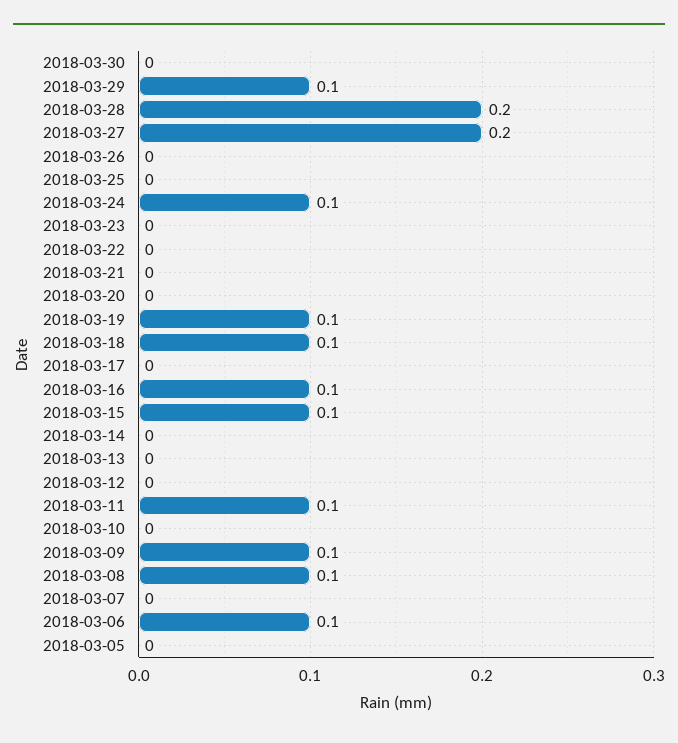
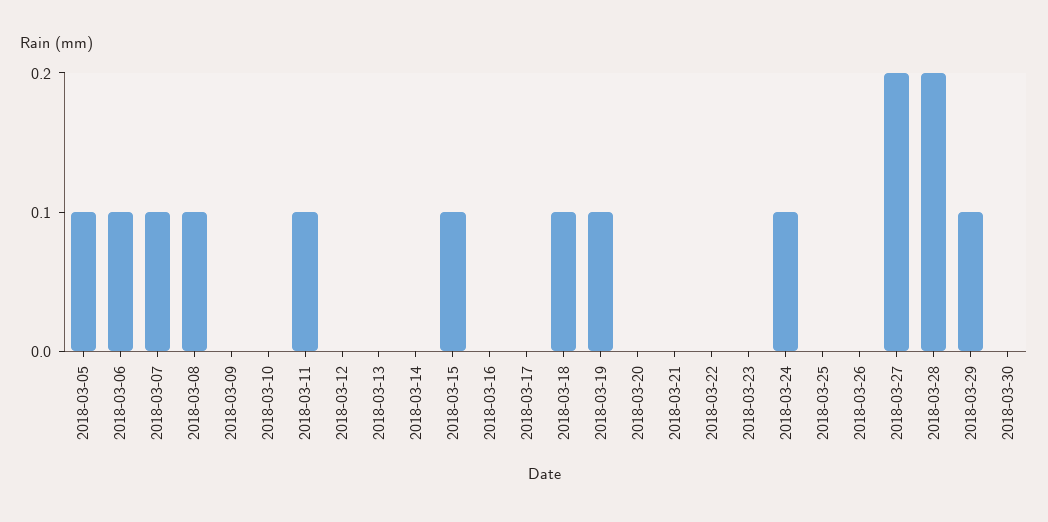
2018-03-16: 0.1 -> 0
2018-03-09: 0.1 -> 0
2018-03-07: 0 -> 0.1
2018-03-05: 0 -> 0.1

